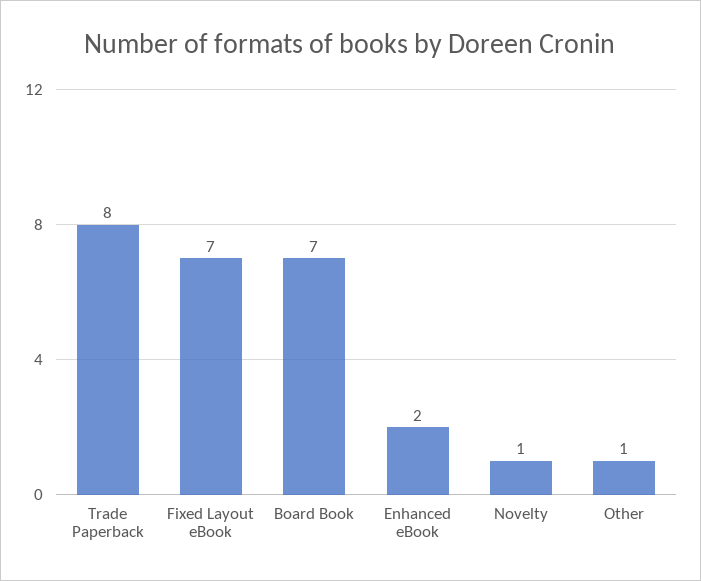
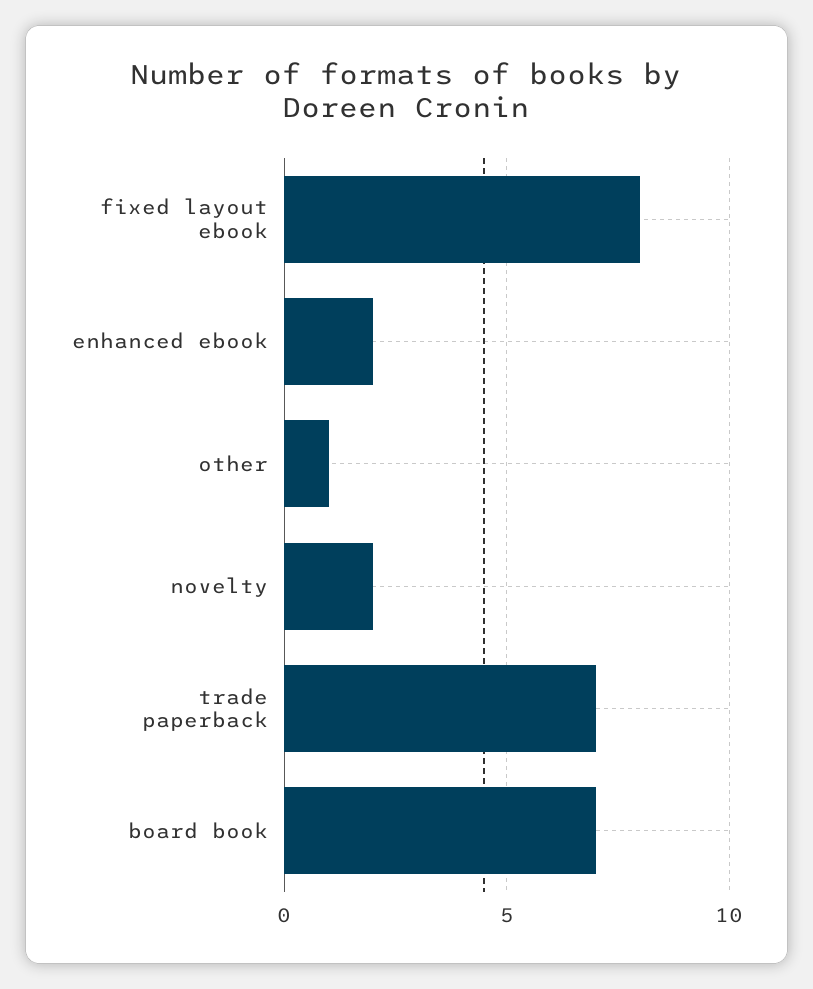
Trade Paperback: 8 -> 7
Fixed Layout eBook: 7 -> 8
Novelty: 1 -> 2

